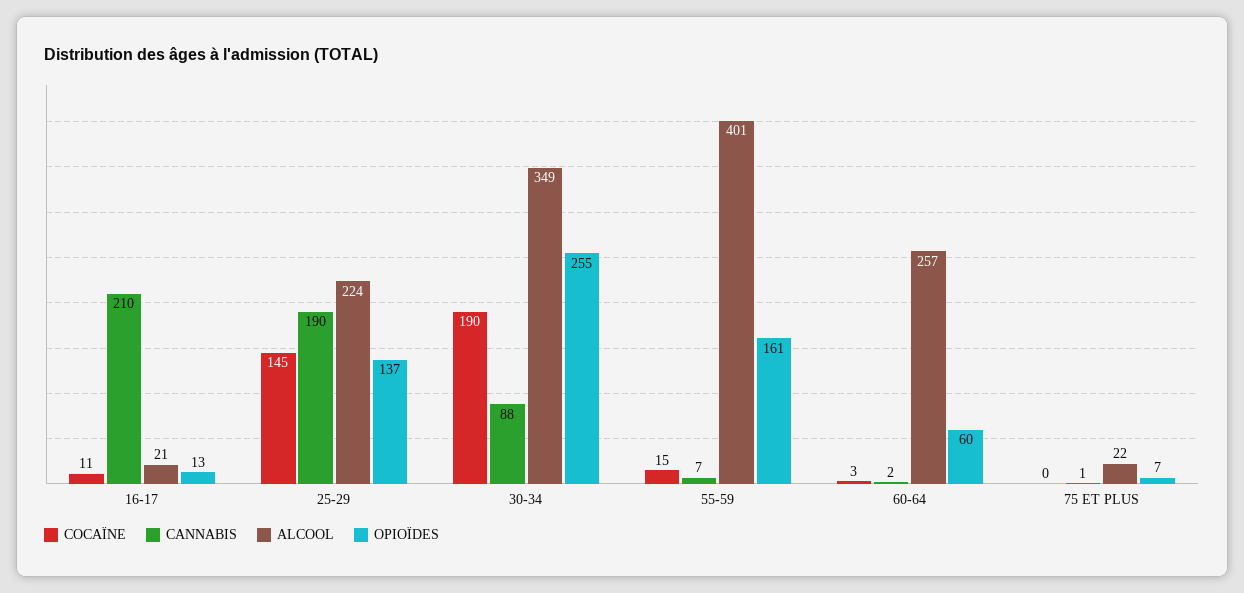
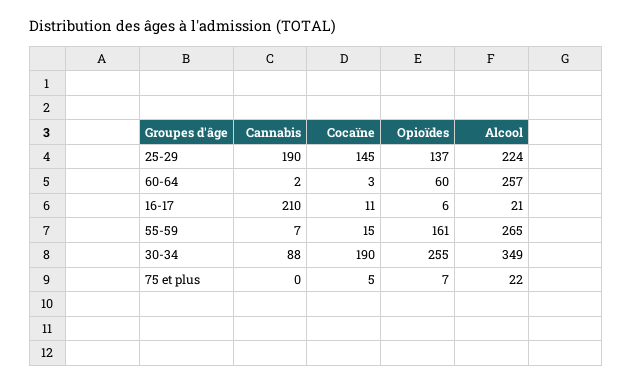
OPIOÏDES, 16-17: 13 -> 6
ALCOOL, 55-59: 401 -> 265
COCAÏNE, 75 ET PLUS: 0 -> 5
CANNABIS, 75 ET PLUS: 1 -> 0

